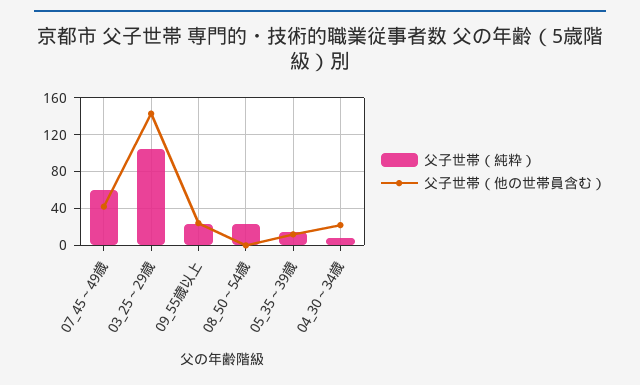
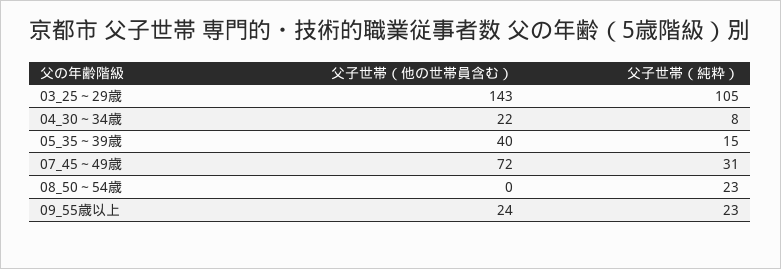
父子世帯（純粋）, 07_45～49歳: 60 -> 31
父子世帯（他の世帯員含む）, 07_45～49歳: 40 -> 72
父子世帯（他の世帯員含む）, 05_35～39歳: 10 -> 40

